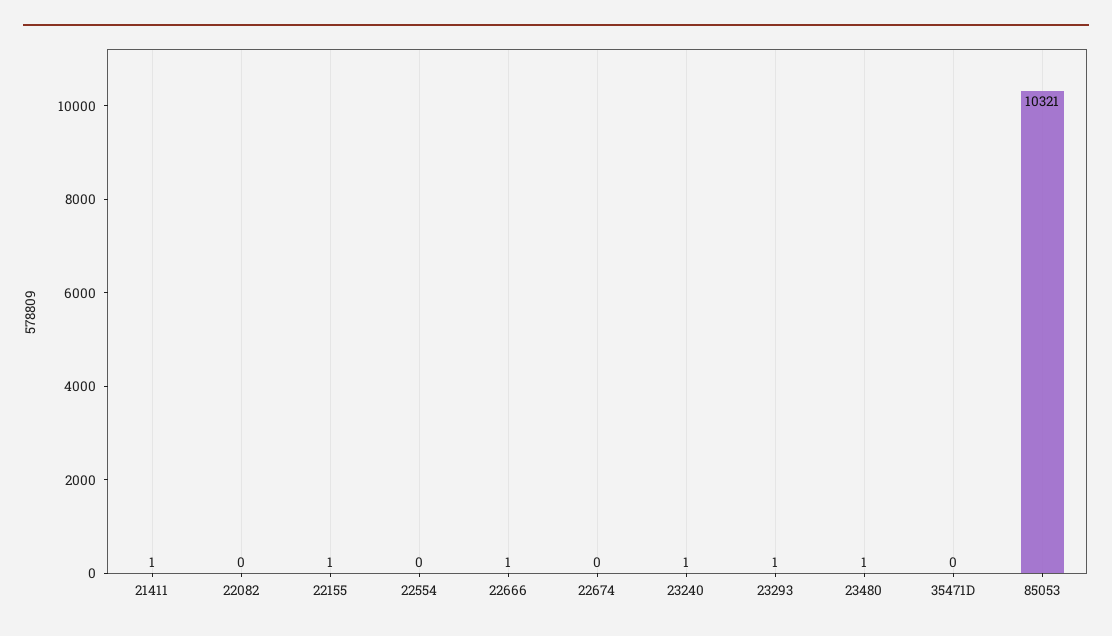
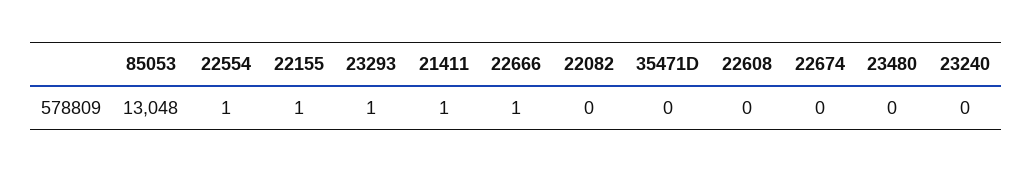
22554: 0 -> 1
23240: 1 -> 0
23480: 1 -> 0
85053: 10321 -> 13048
22608: none -> 0

